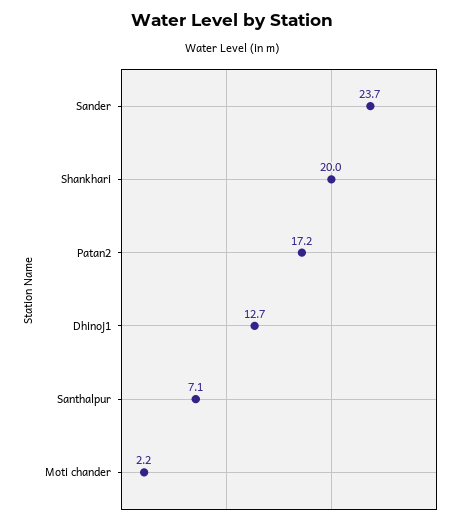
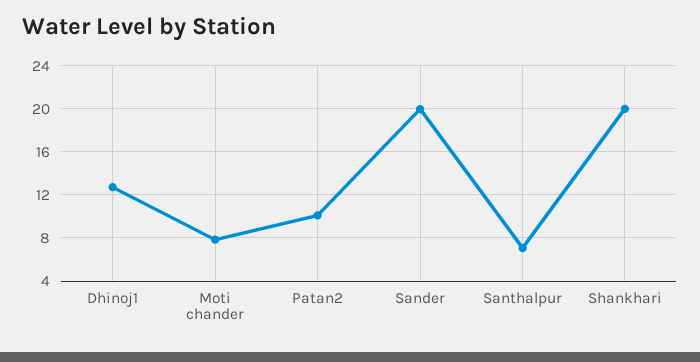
Sander: 23.7 -> 20
Patan2: 17.2 -> 10
Moti chander: 2.2 -> 8

